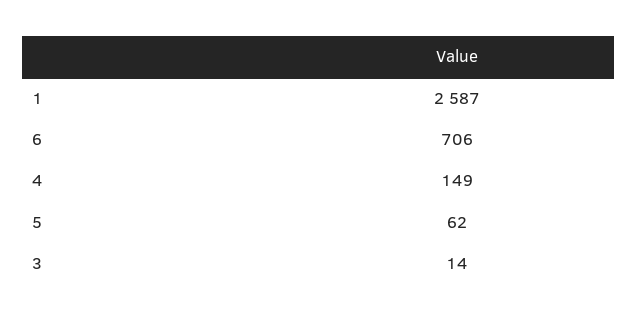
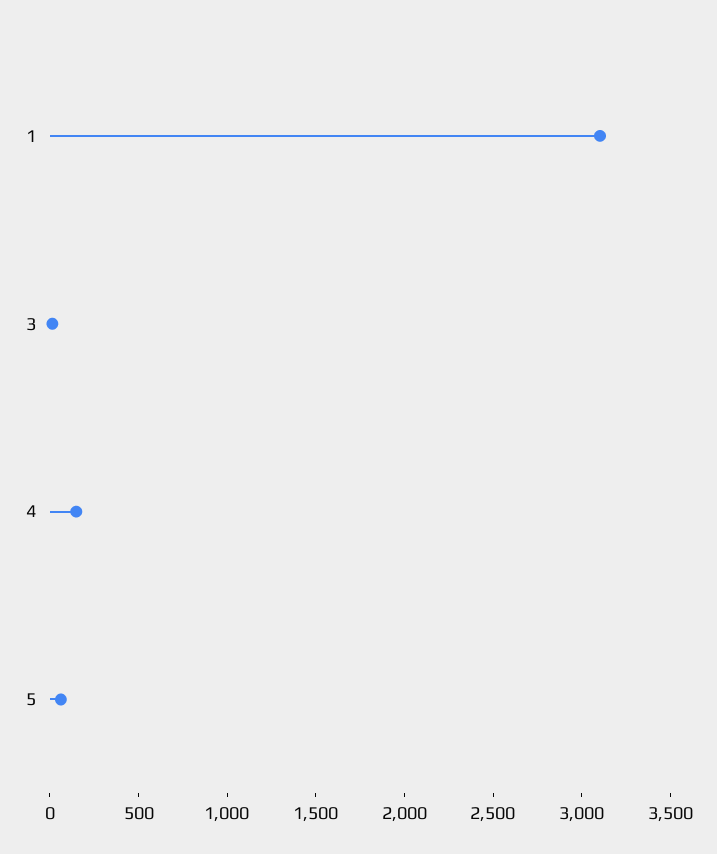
1: 2587 -> 3100
6: 706 -> none

